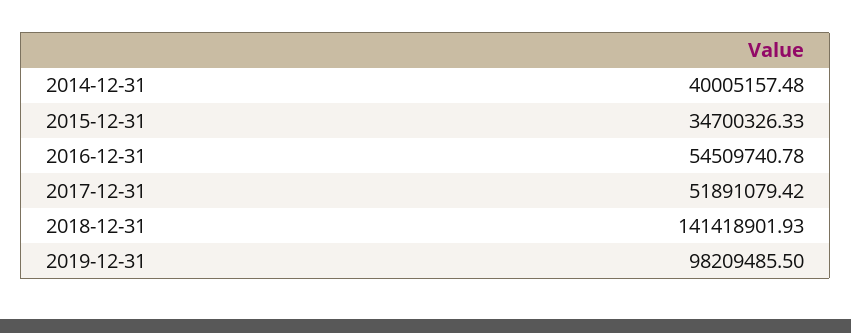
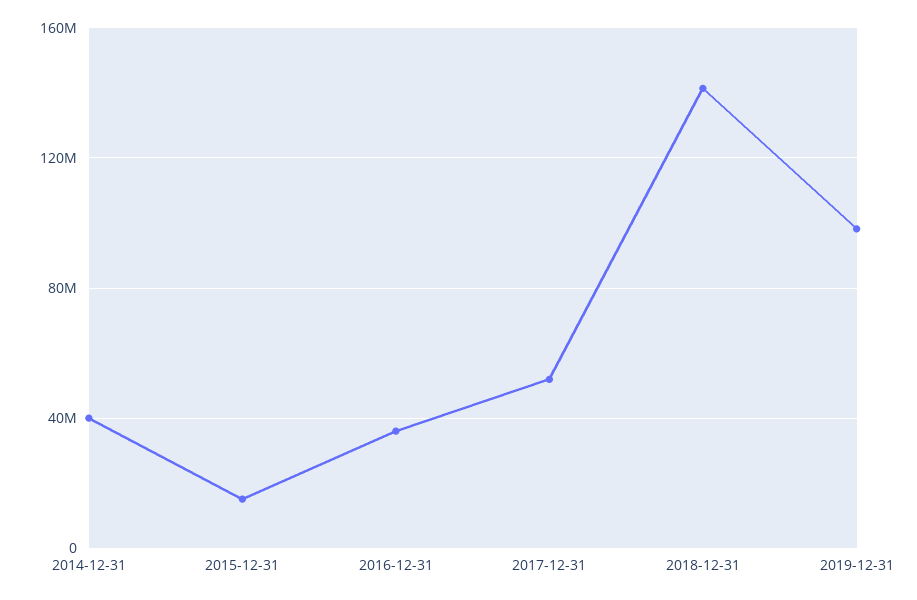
2015-12-31: 34700326.33 -> 15000000
2016-12-31: 54509740.78 -> 35000000

